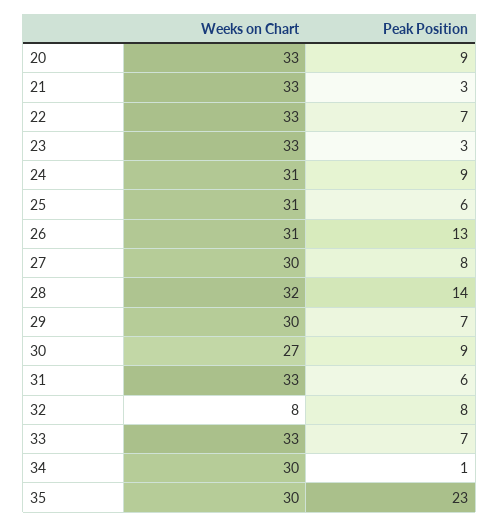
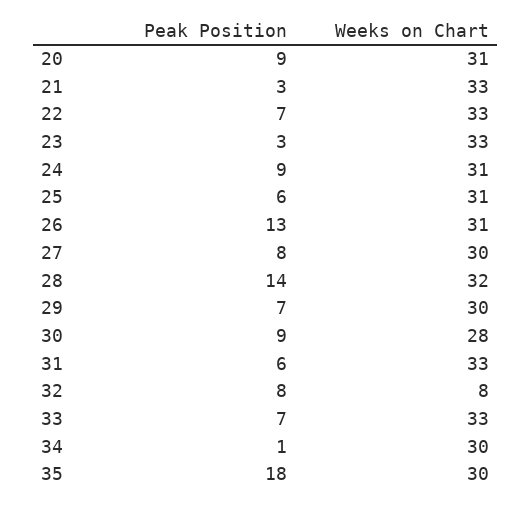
Weeks on Chart, 20: 33 -> 31
Weeks on Chart, 30: 27 -> 28
Peak Position, 35: 23 -> 18

